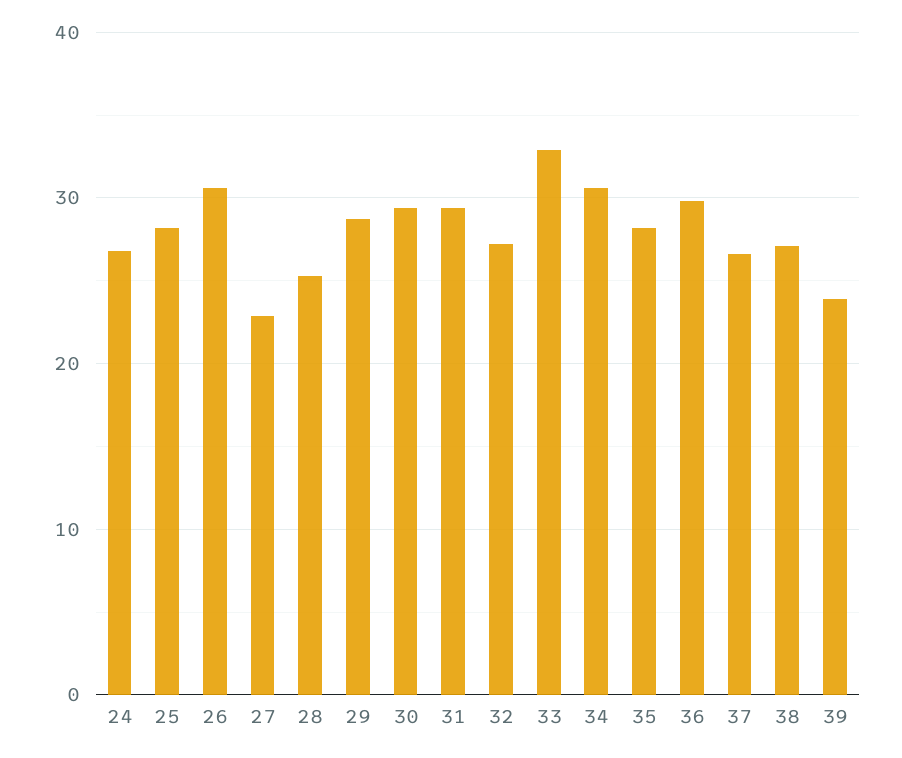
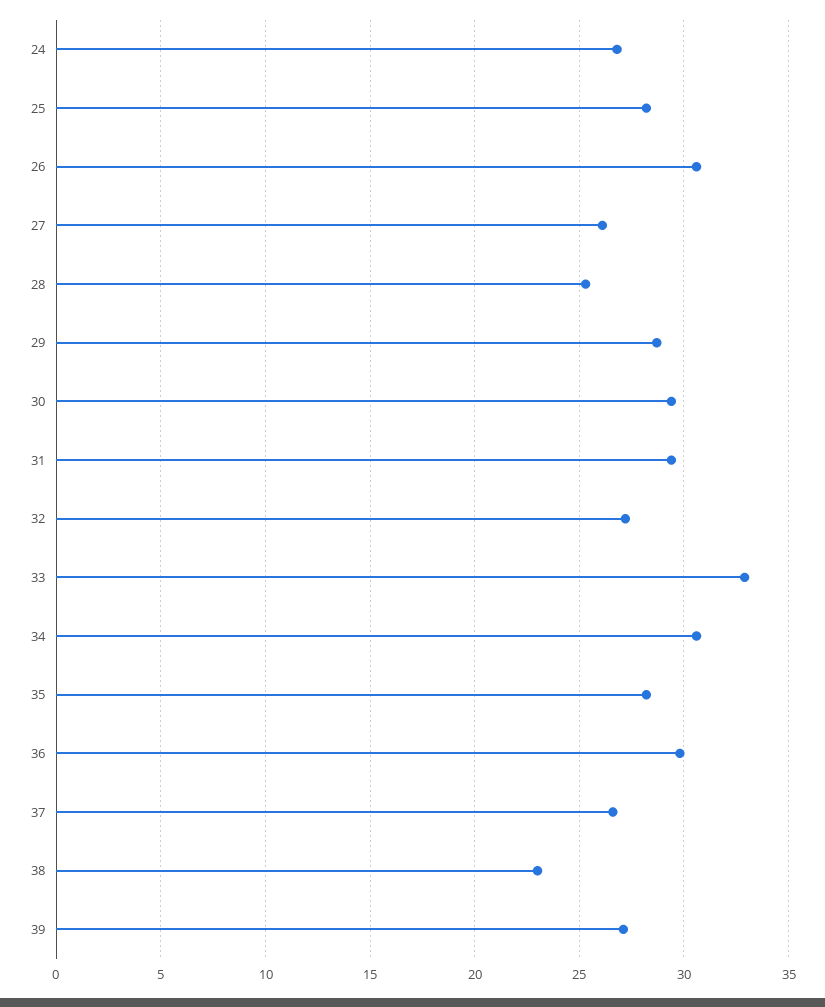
27: 23 -> 26
38: 27 -> 23
39: 24 -> 27

